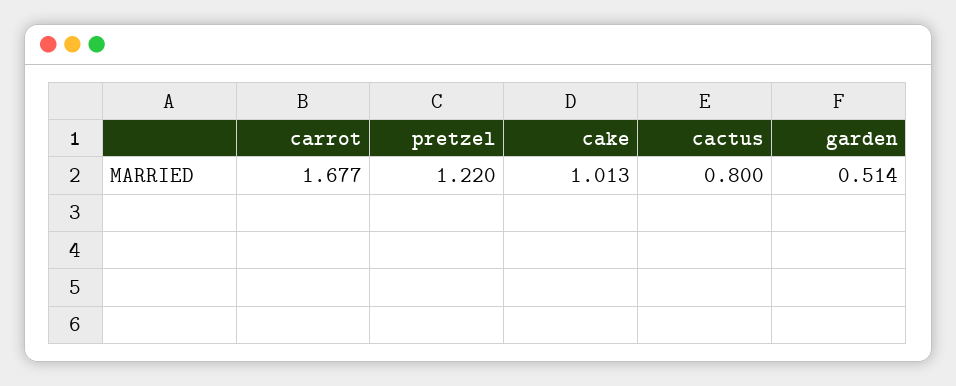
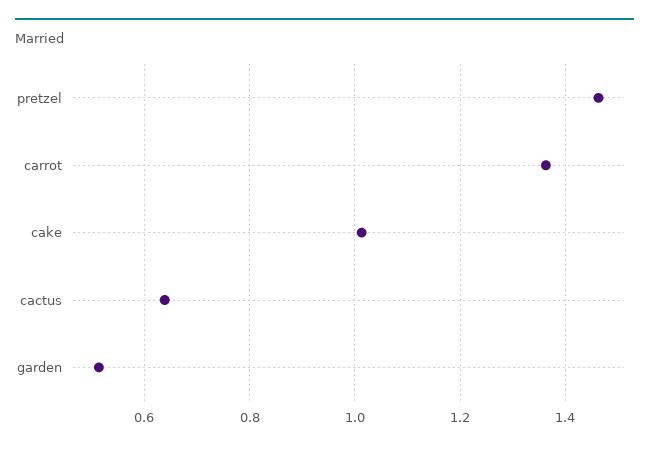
carrot: 1.677 -> 1.36
pretzel: 1.22 -> 1.46
cactus: 0.8 -> 0.64

